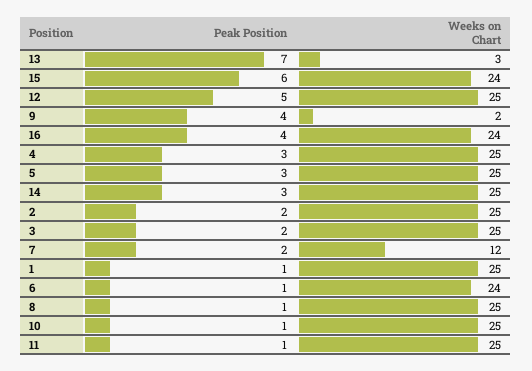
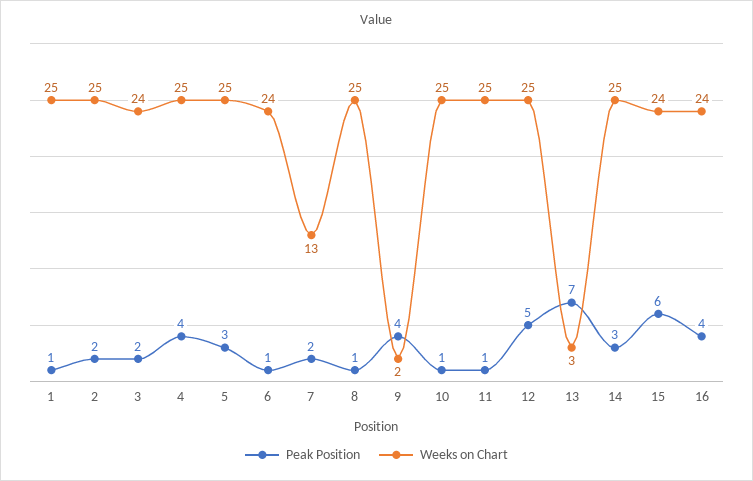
Peak Position, 4: 3 -> 4
Weeks on Chart, 3: 25 -> 24
Weeks on Chart, 7: 12 -> 13

